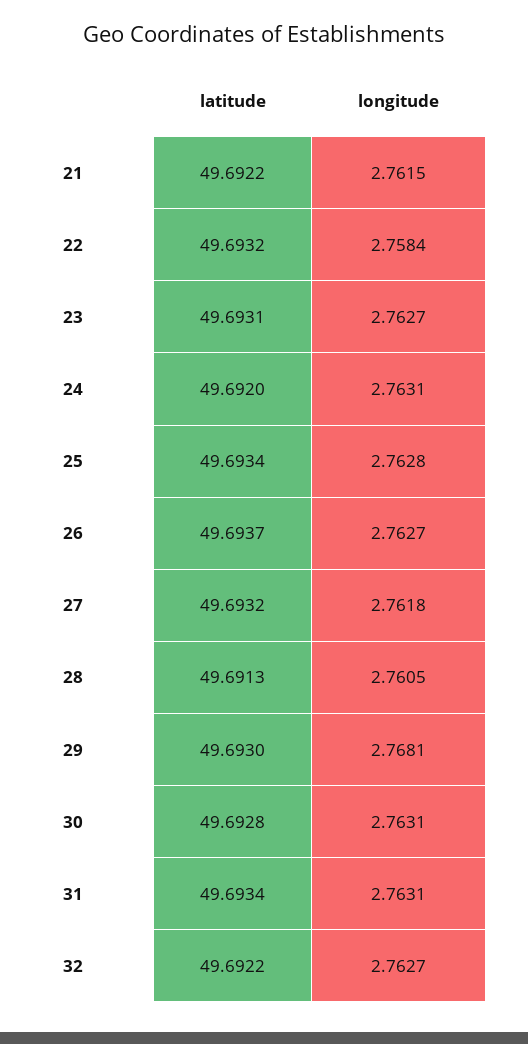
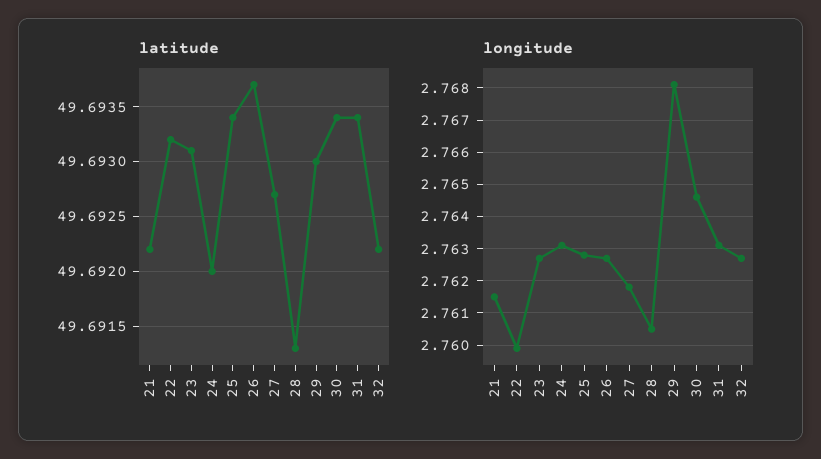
longitude, 22: 2.7584 -> 2.76
latitude, 27: 49.6932 -> 49.6927
latitude, 30: 49.6928 -> 49.6934
longitude, 30: 2.7631 -> 2.7645

